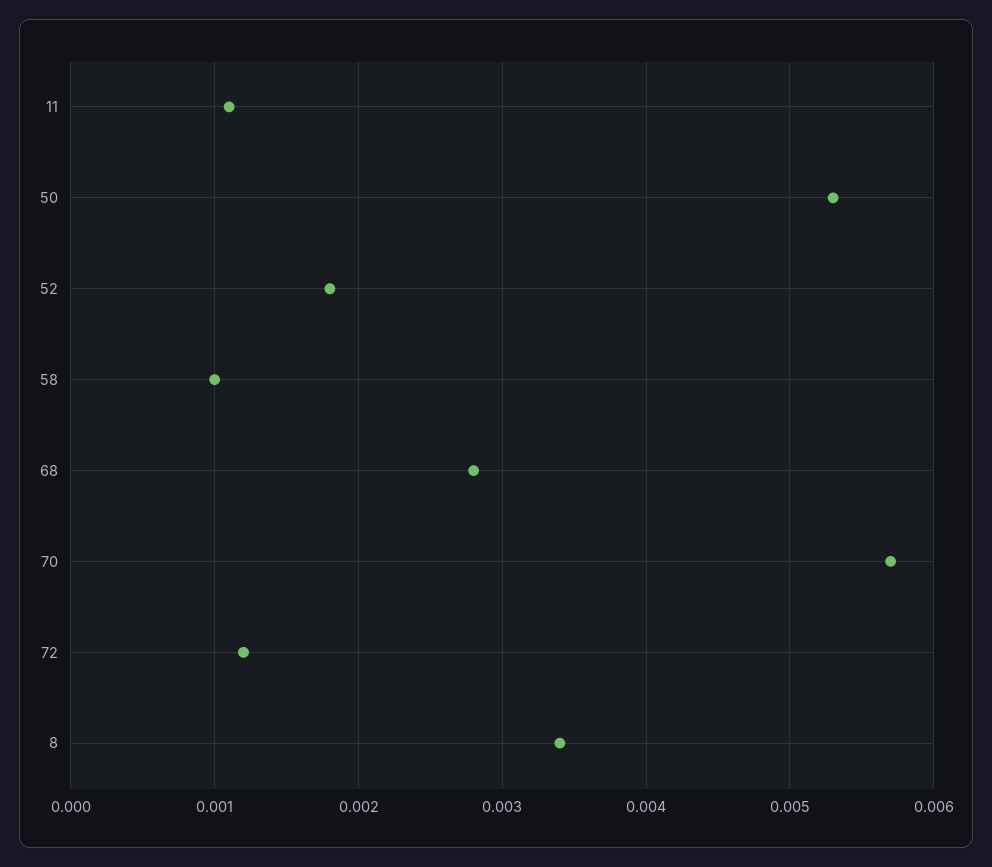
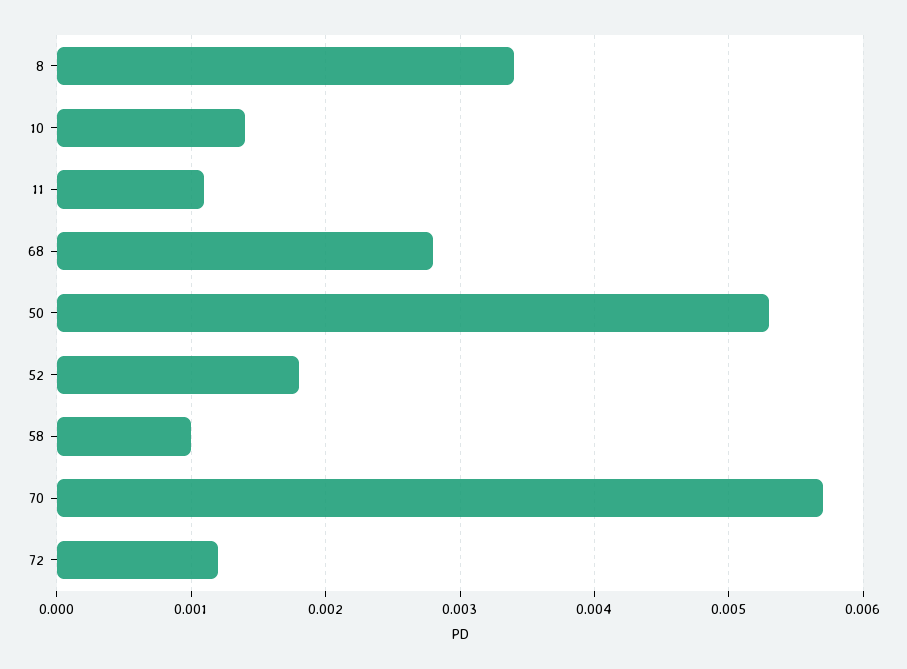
10: none -> 0.0014

